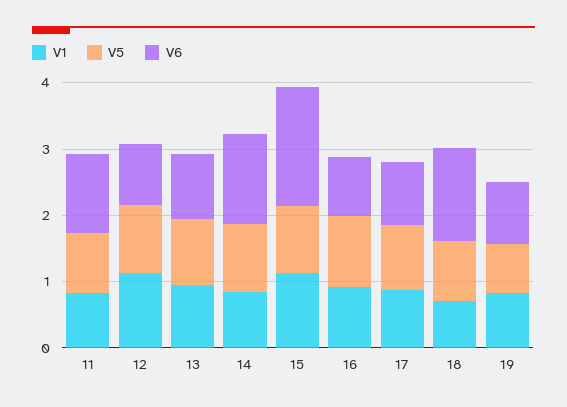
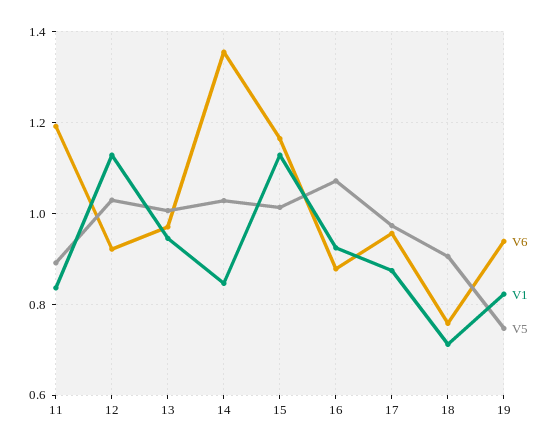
V6, 15: 1.8 -> 1.16
V6, 18: 1.4 -> 0.76

